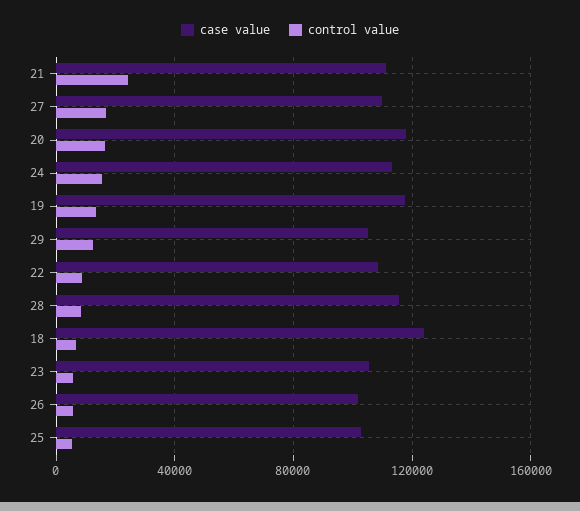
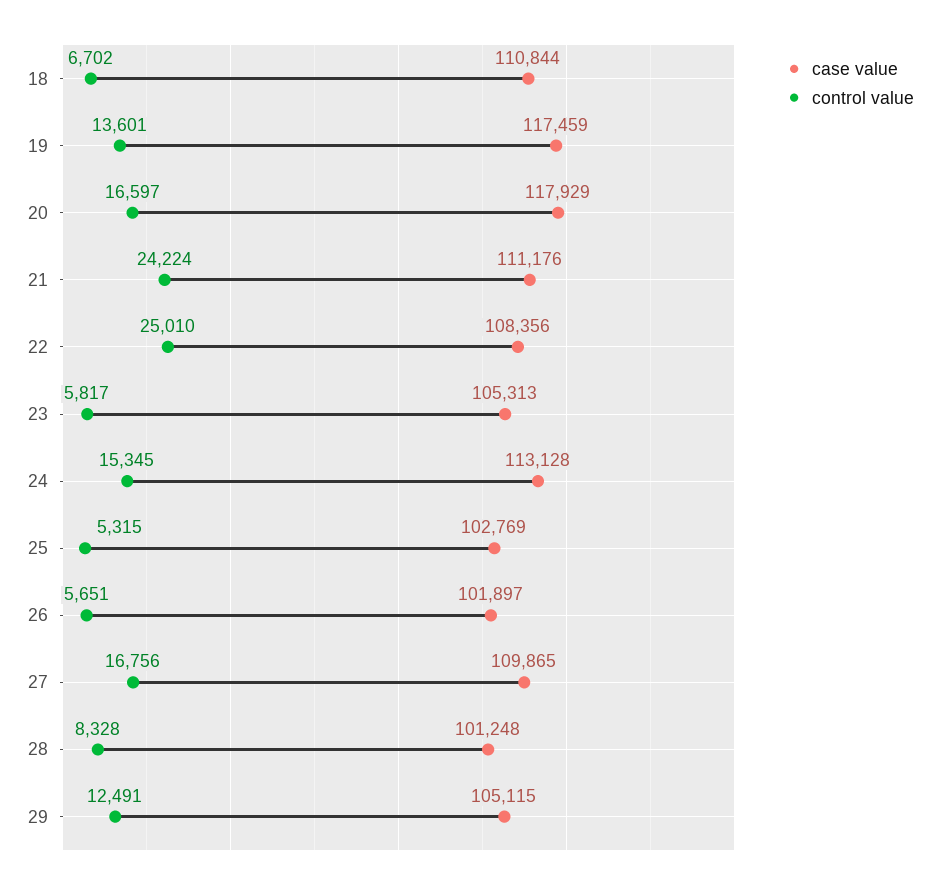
control value, 22: 10000 -> 25010
case value, 28: 115000 -> 101248
case value, 18: 125000 -> 110844

